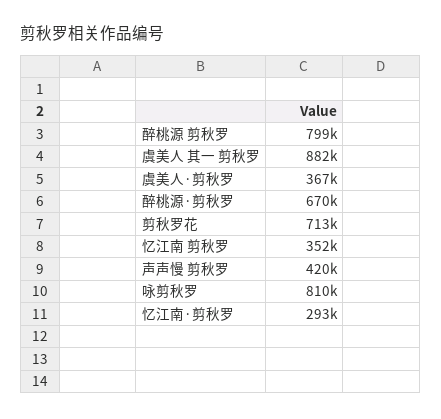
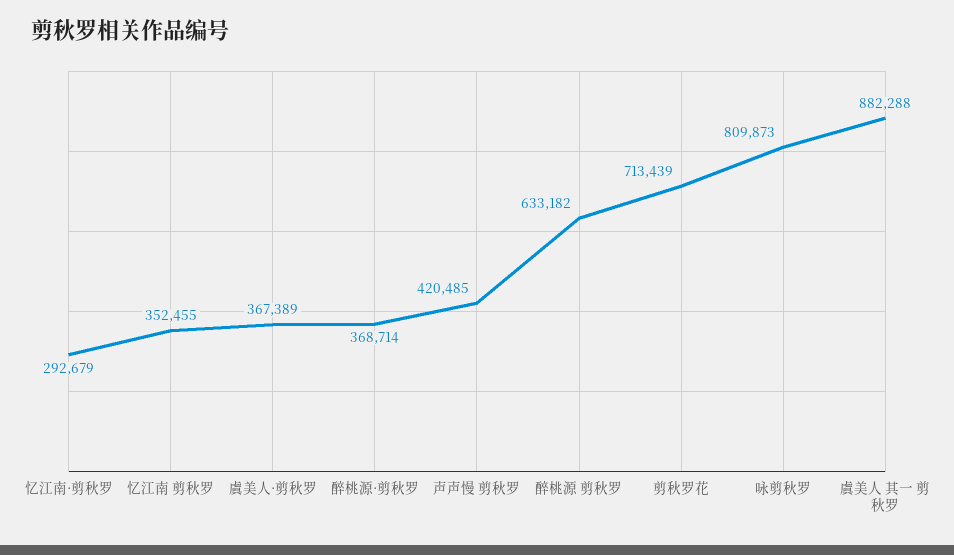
醉桃源 剪秋罗: 799000 -> 633182
醉桃源·剪秋罗: 670000 -> 368714

